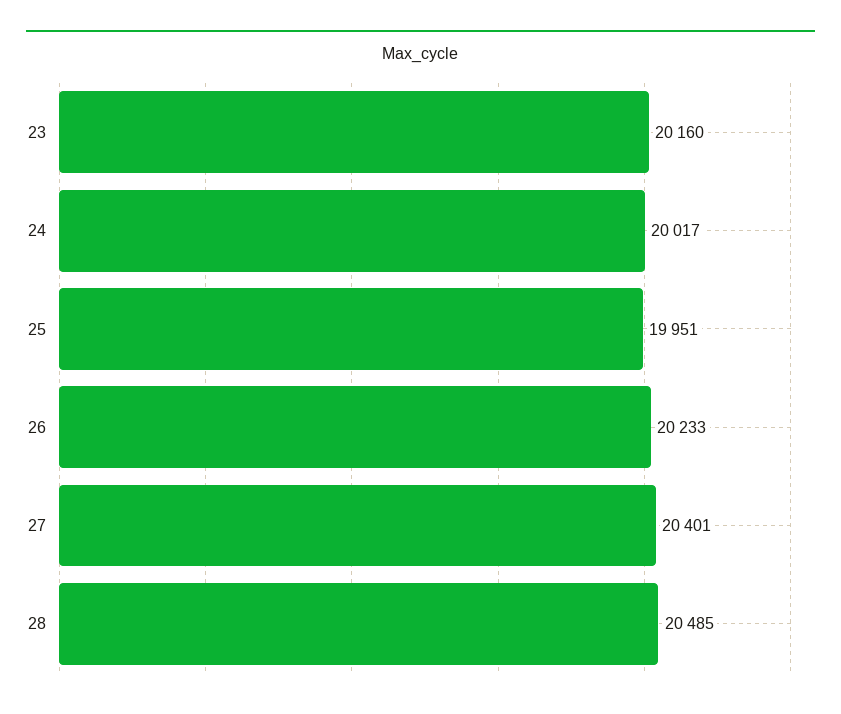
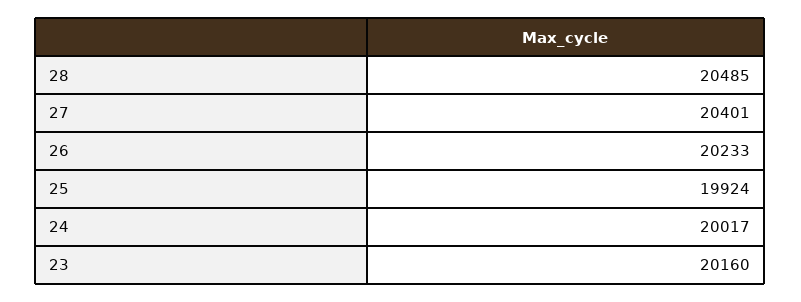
25: 19951 -> 19924

